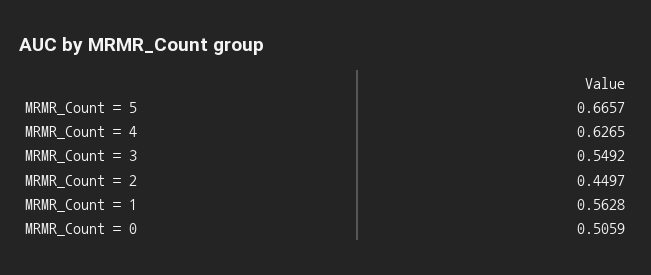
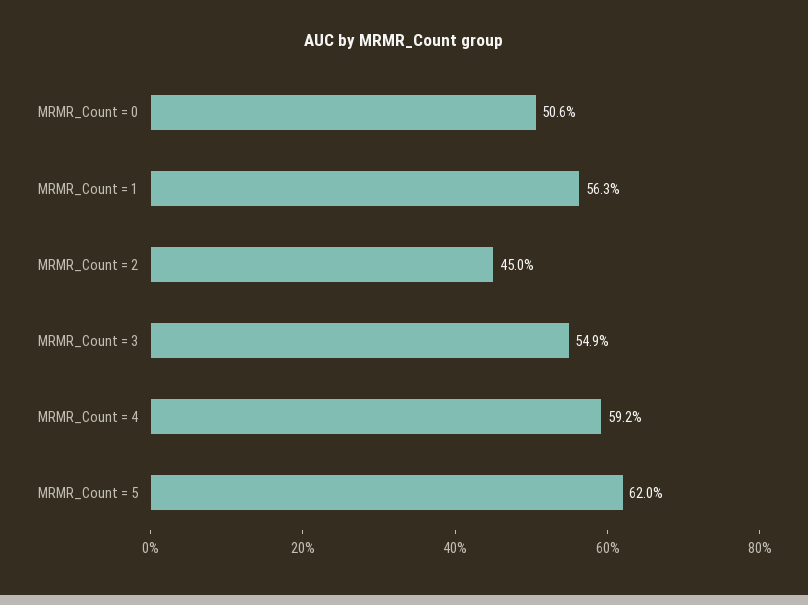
MRMR_Count = 5: 0.6657 -> 0.62
MRMR_Count = 4: 0.6265 -> 0.592

